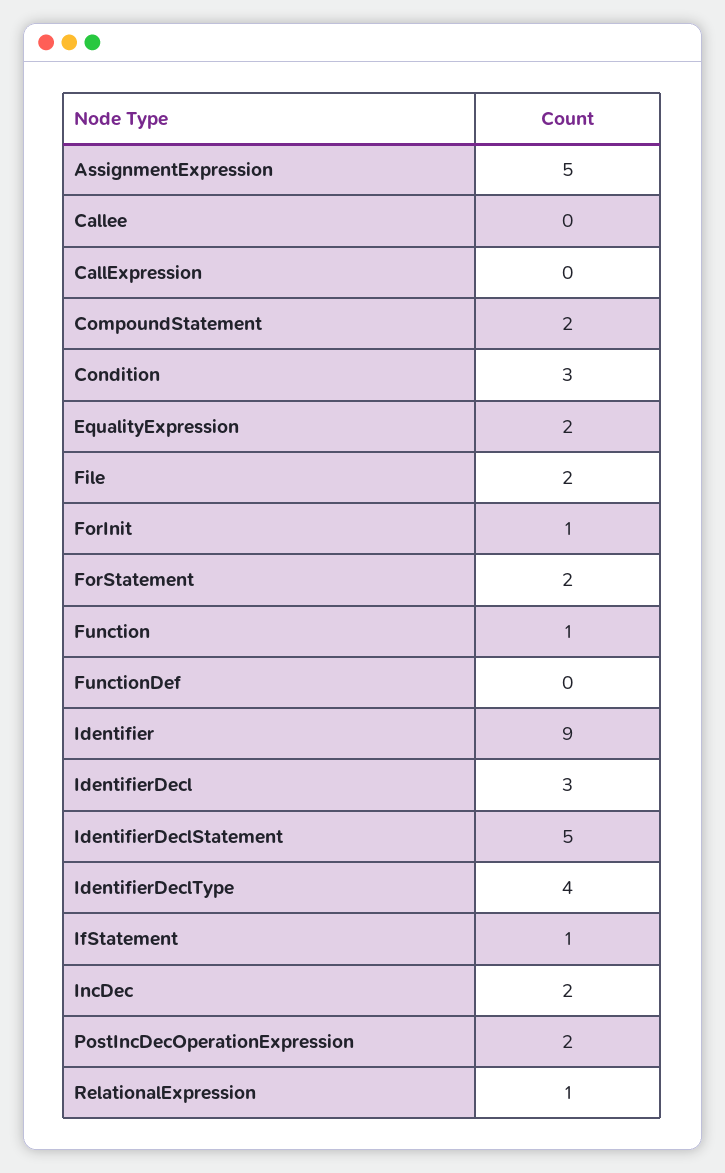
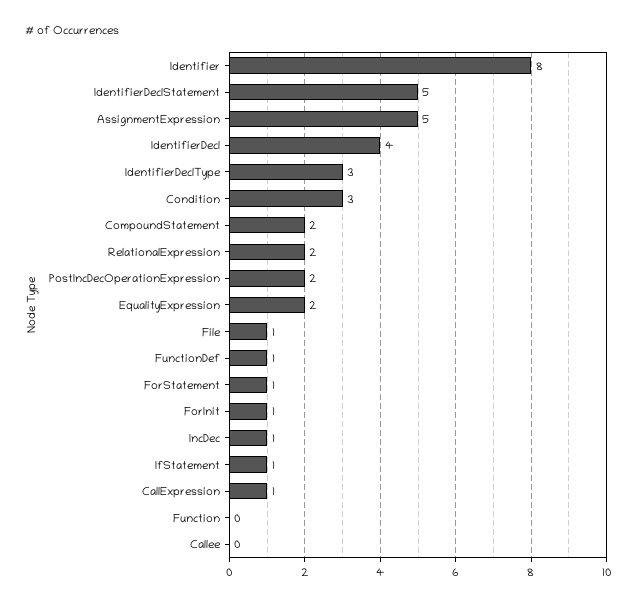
CallExpression: 0 -> 1
File: 2 -> 1
ForStatement: 2 -> 1
Function: 1 -> 0
FunctionDef: 0 -> 1
Identifier: 9 -> 8
IdentifierDecl: 3 -> 4
IdentifierDeclType: 4 -> 3
IncDec: 2 -> 1
RelationalExpression: 1 -> 2

